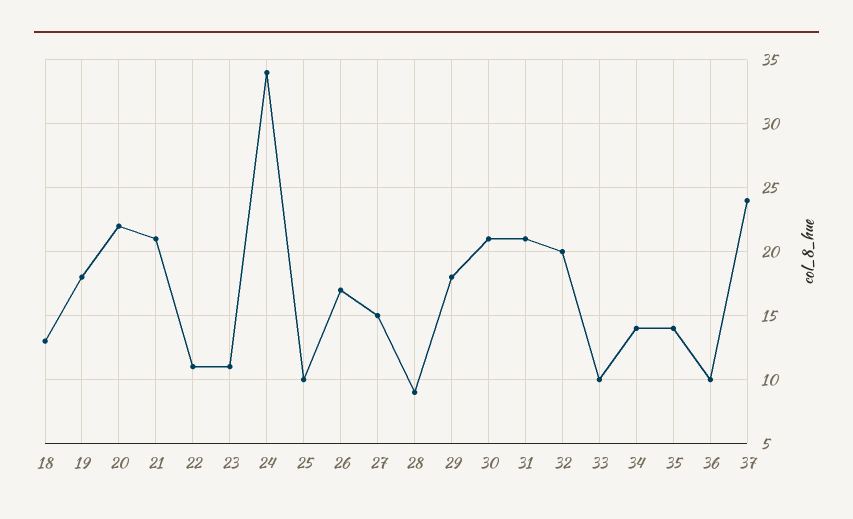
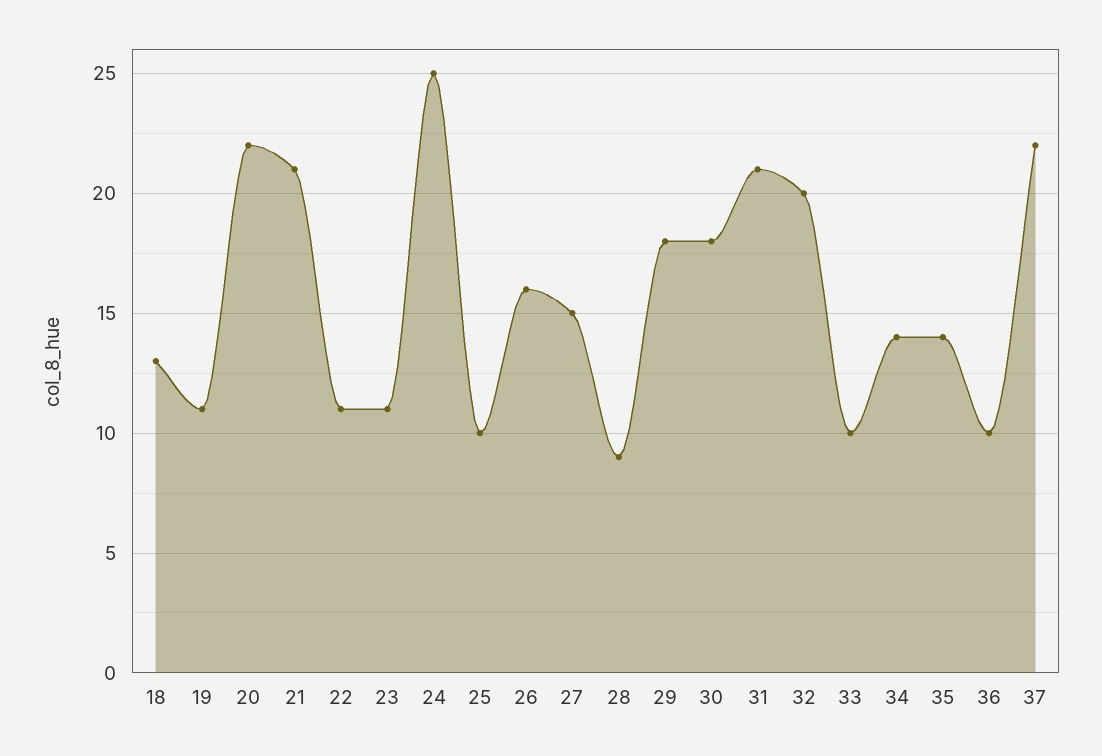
19: 18 -> 11
24: 34 -> 25
26: 17 -> 16
30: 21 -> 18
37: 24 -> 22

